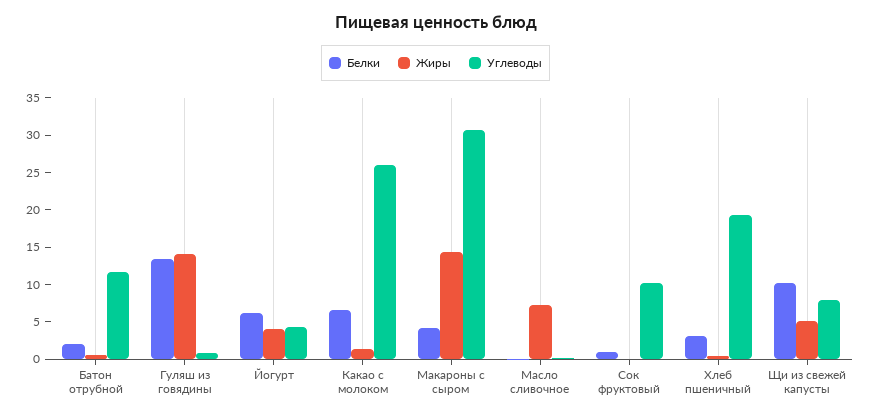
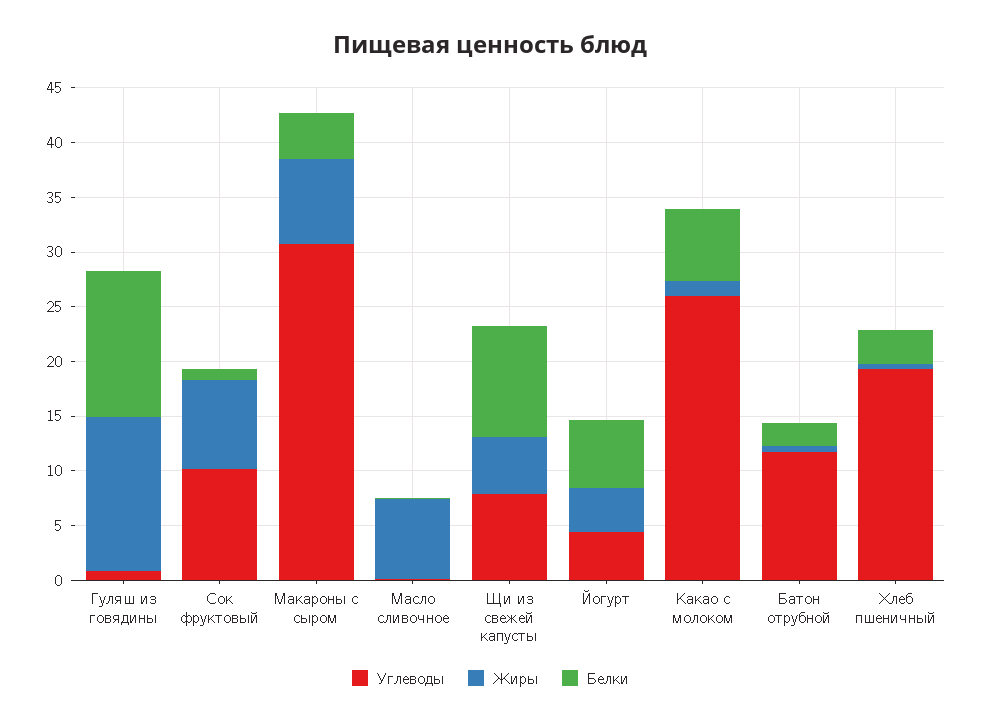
Жиры, Макароны с сыром: 15 -> 8
Жиры, Сок фруктовый: 0 -> 8

